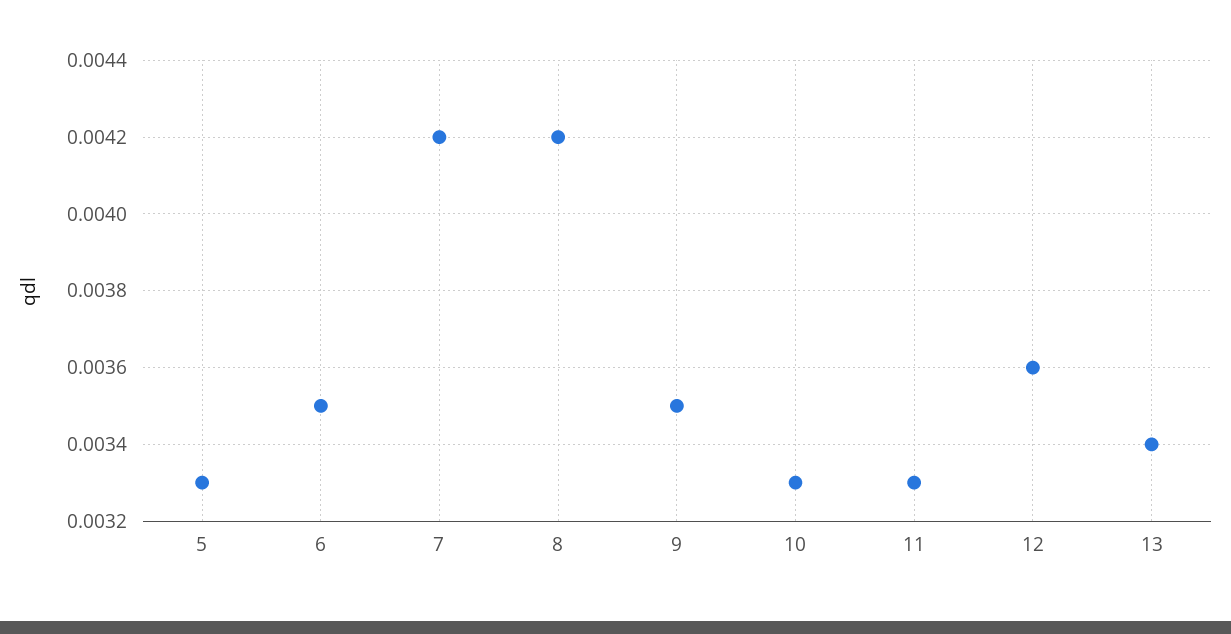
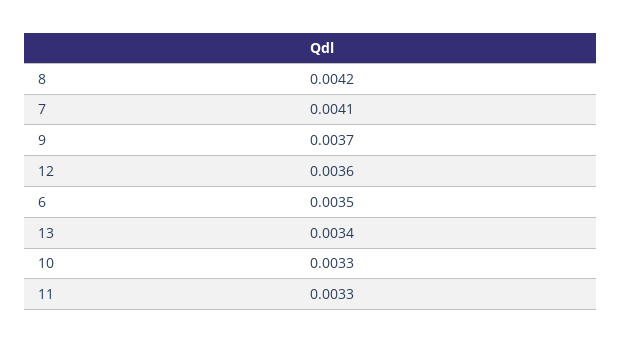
5: 0.0033 -> none
7: 0.0042 -> 0.0041
9: 0.0035 -> 0.0037

